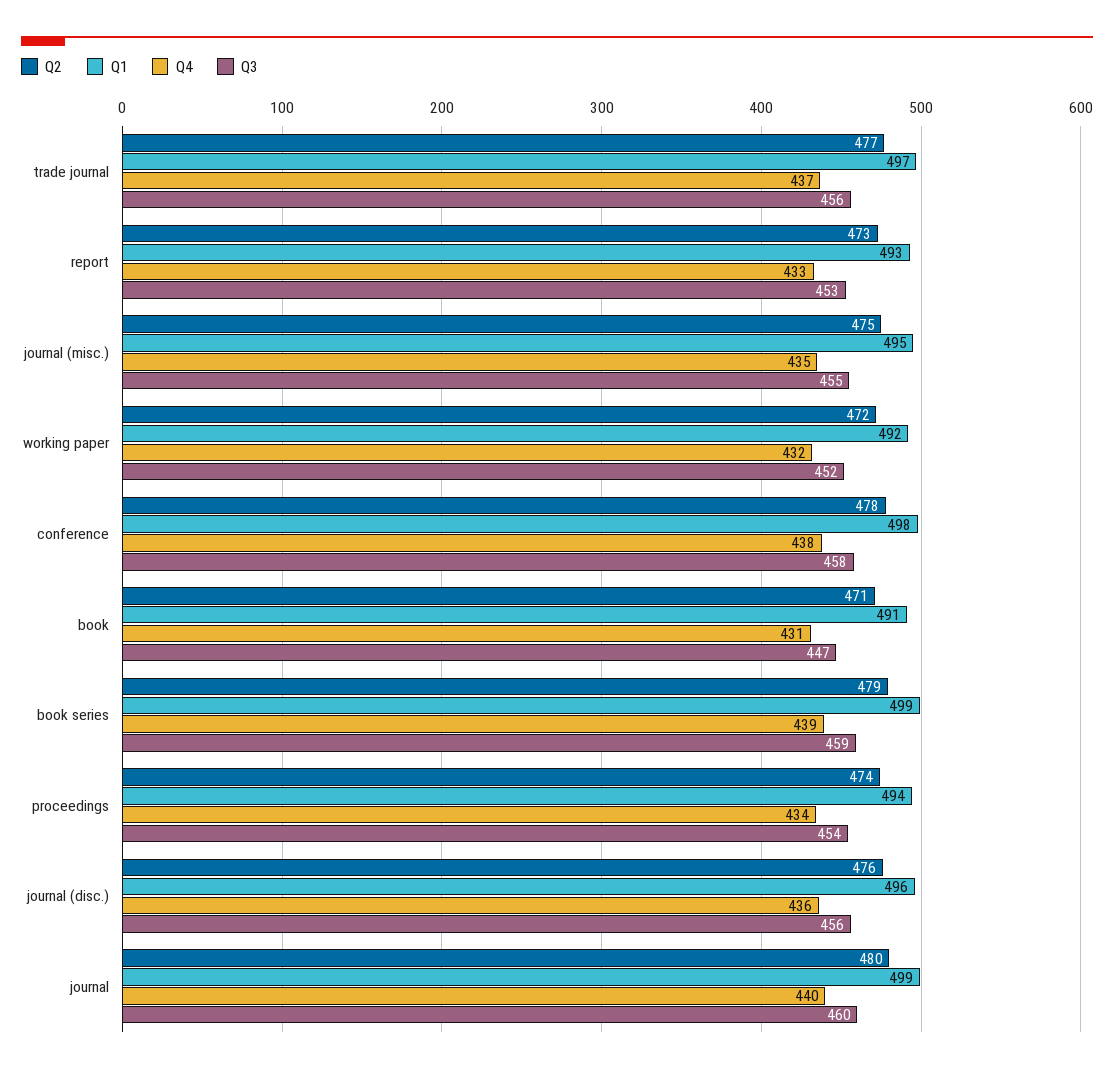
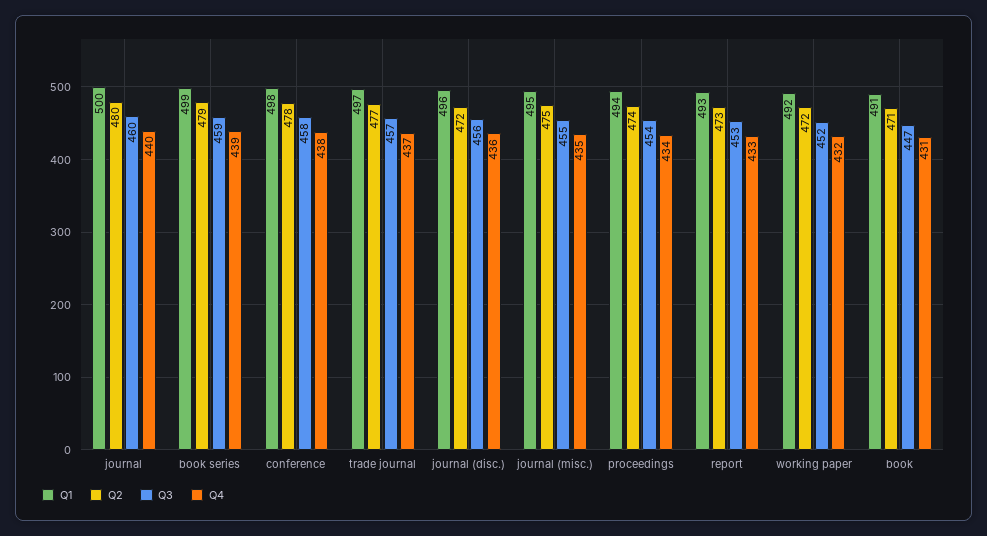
Q3, trade journal: 456 -> 457
Q2, journal (disc.): 476 -> 472
Q1, journal: 499 -> 500

